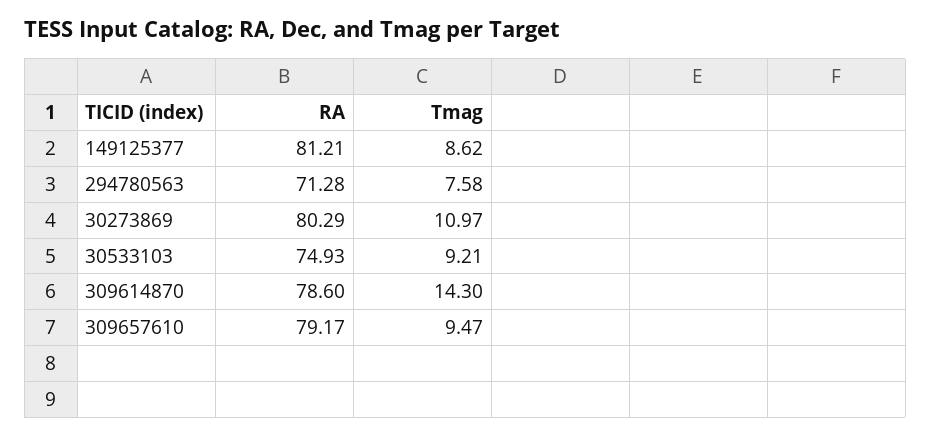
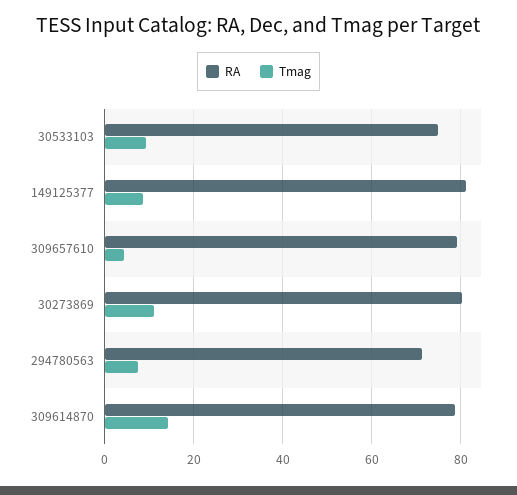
Tmag, 309657610: 9.47 -> 4

